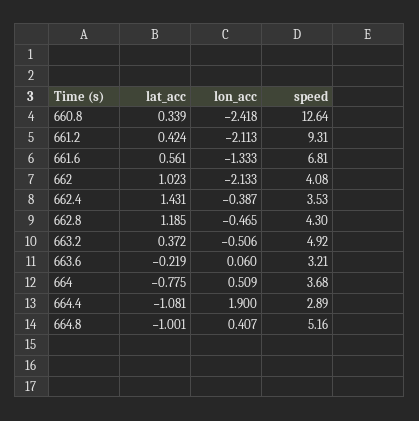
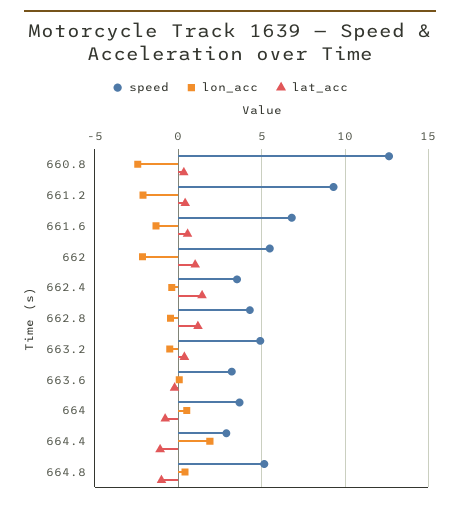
speed, 662: 4.08 -> 5.5

